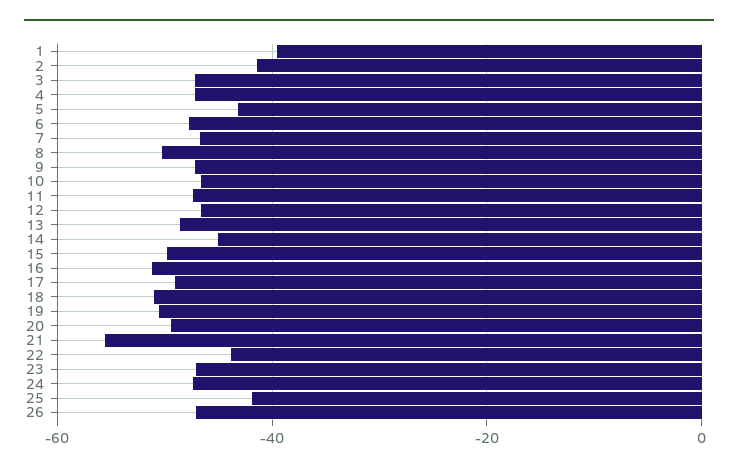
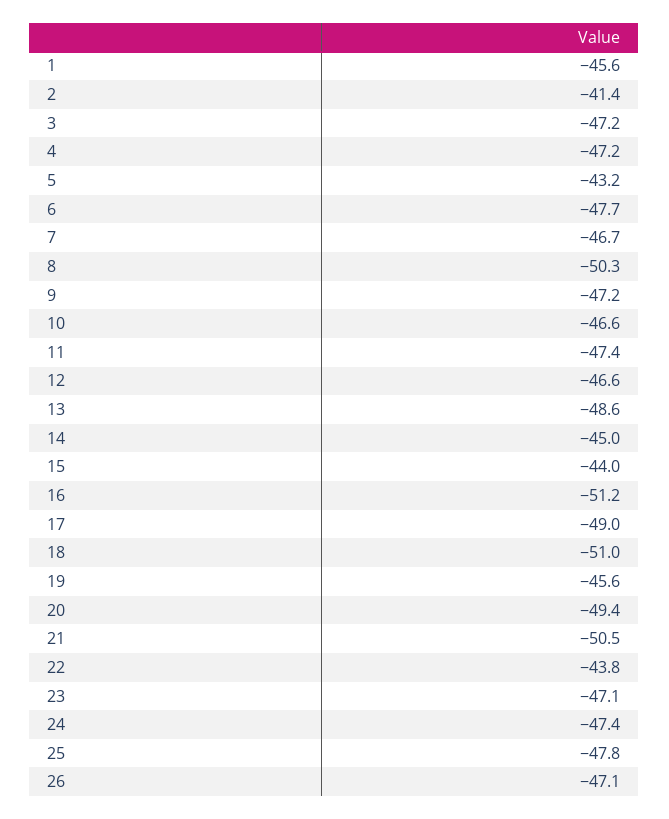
1: -40 -> -45.6
15: -50 -> -44
19: -50 -> -45.6
21: -56 -> -50.5
25: -42 -> -47.8

